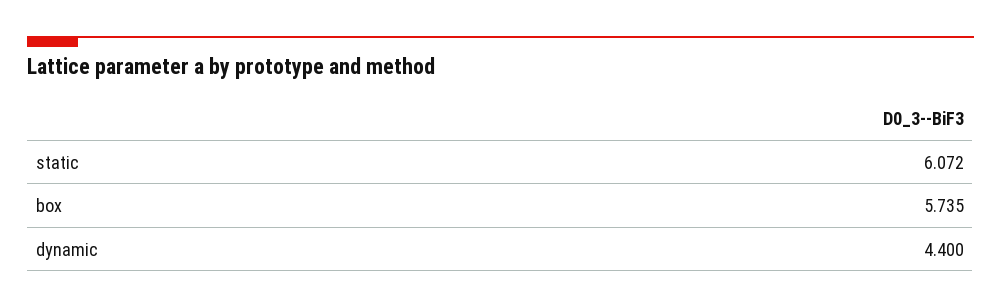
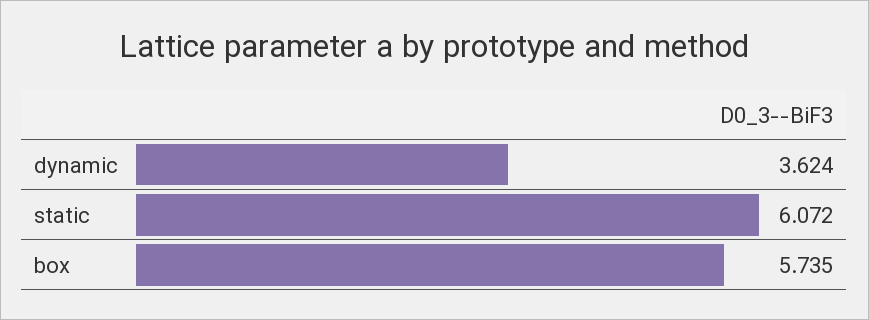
dynamic: 4.4 -> 3.624

